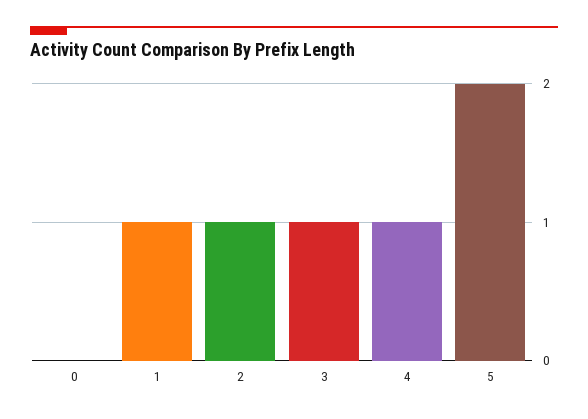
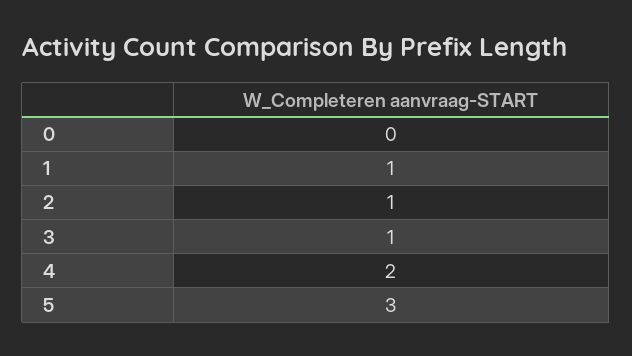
4: 1 -> 2
5: 2 -> 3

